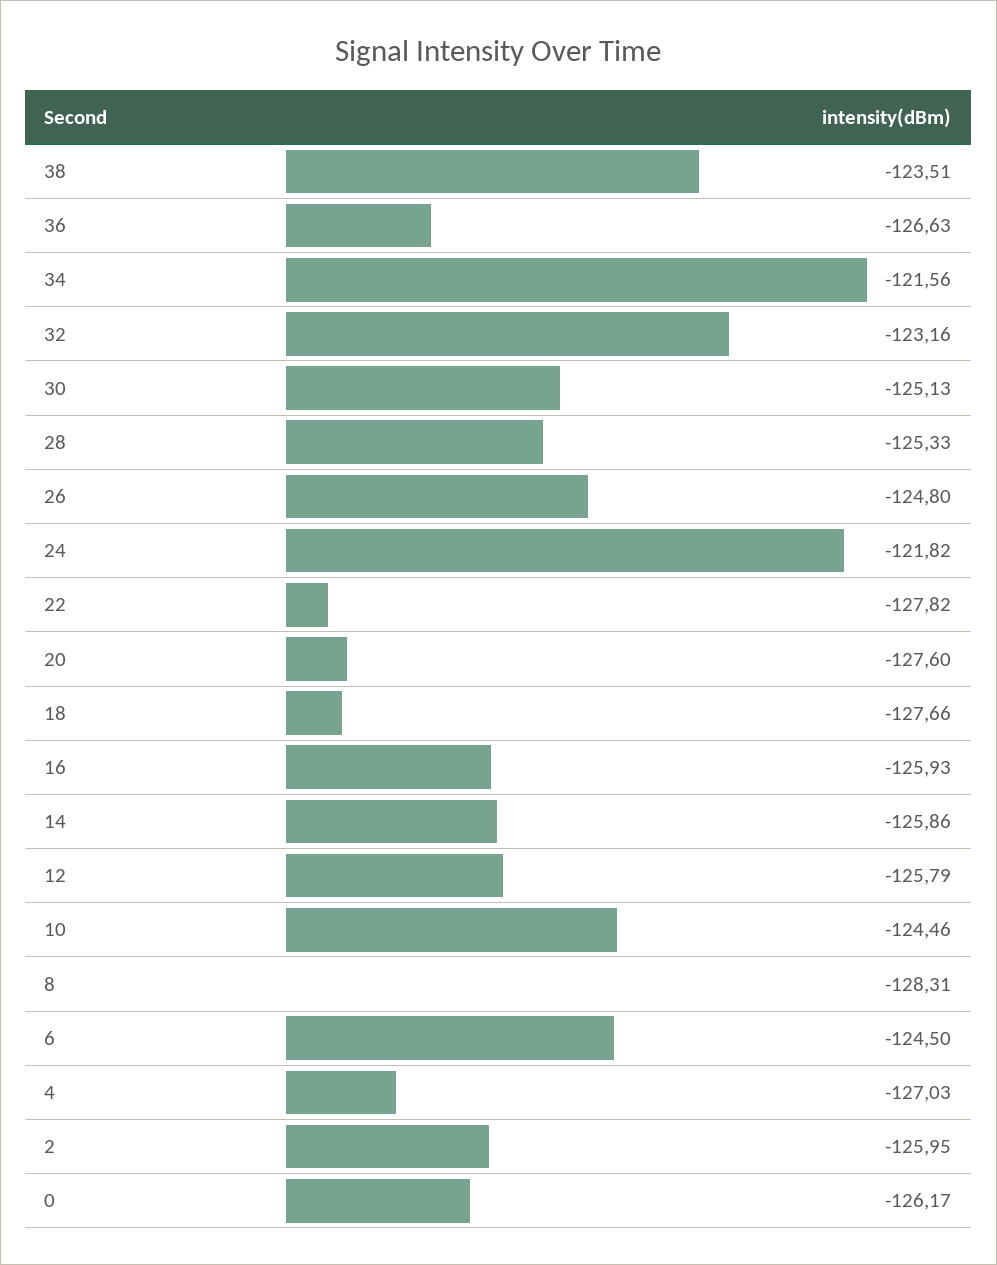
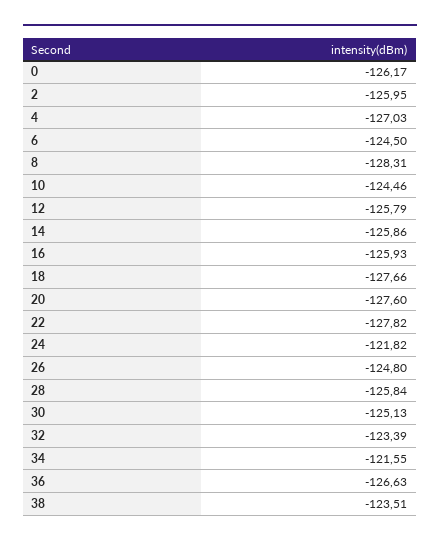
34: -121.56 -> -121.55
32: -123.16 -> -123.39
28: -125.33 -> -125.84

